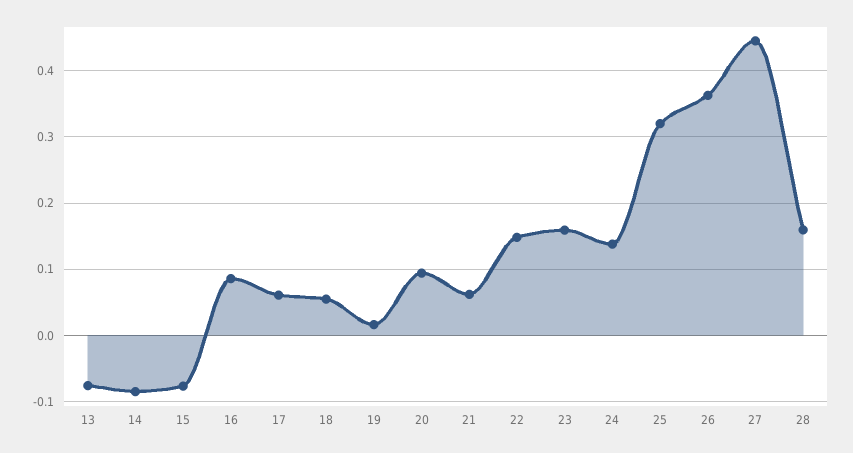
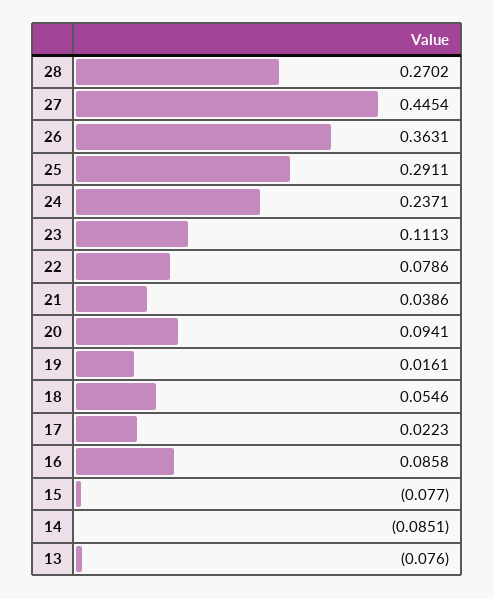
17: 0.06 -> 0.0223
21: 0.06 -> 0.0386
22: 0.15 -> 0.0786
23: 0.16 -> 0.1113
24: 0.14 -> 0.2371
25: 0.32 -> 0.2911
28: 0.16 -> 0.2702

